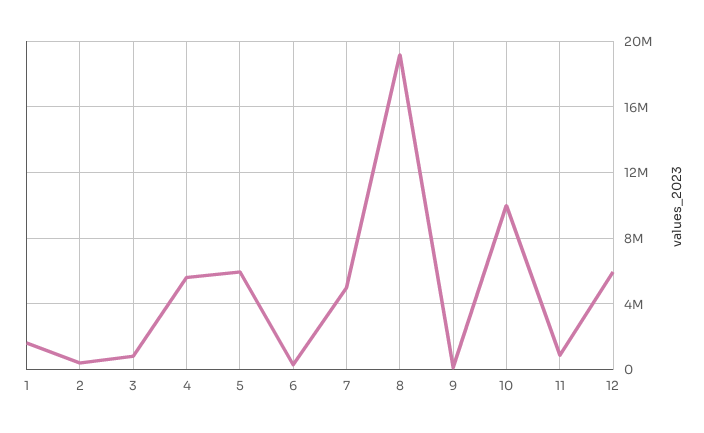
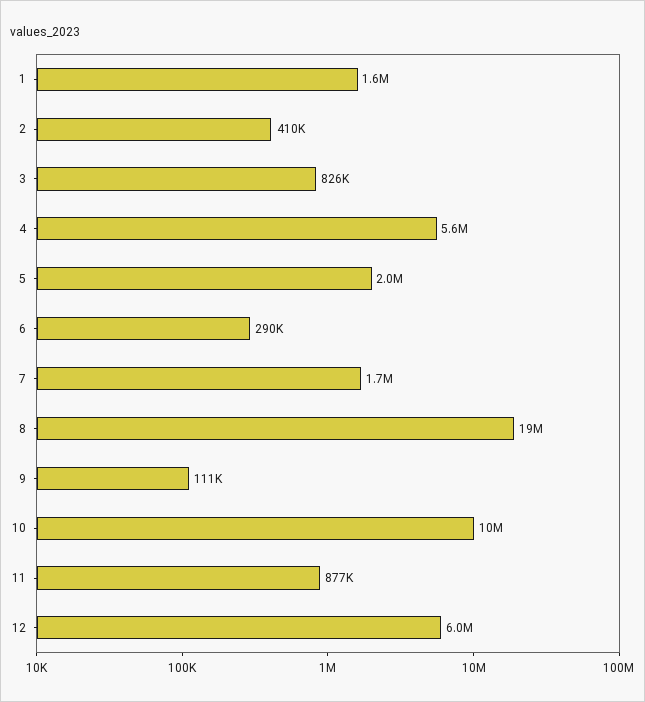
5: 6000000 -> 2000000
7: 5000000 -> 1700000

